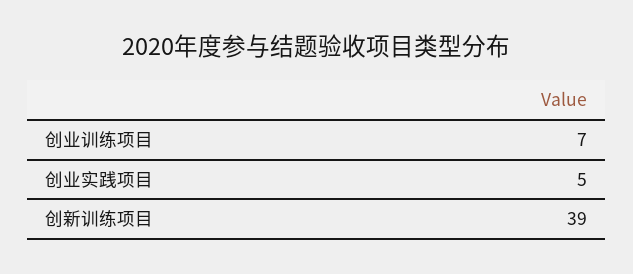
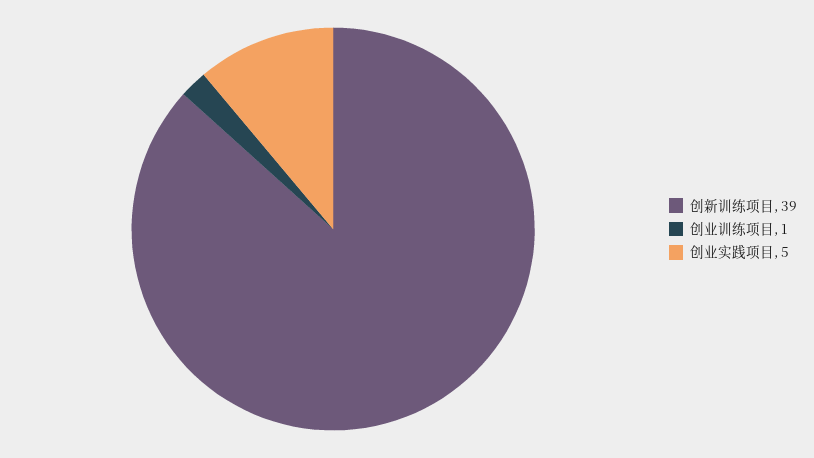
创业训练项目: 7 -> 1

